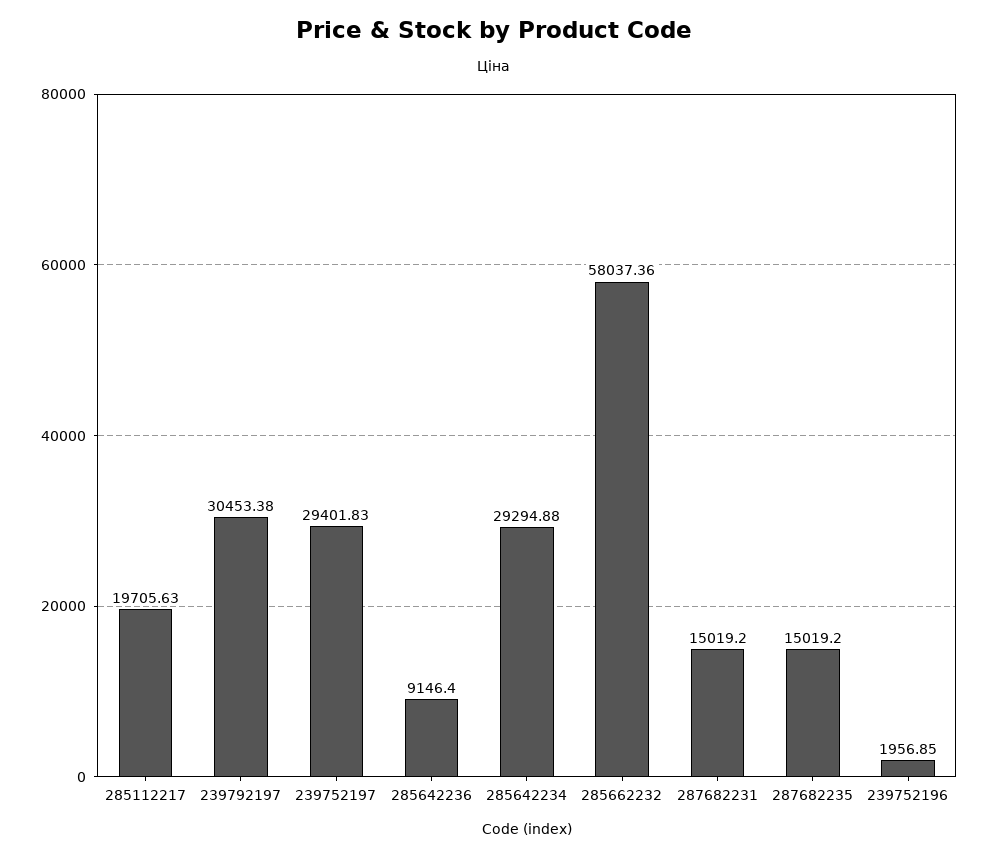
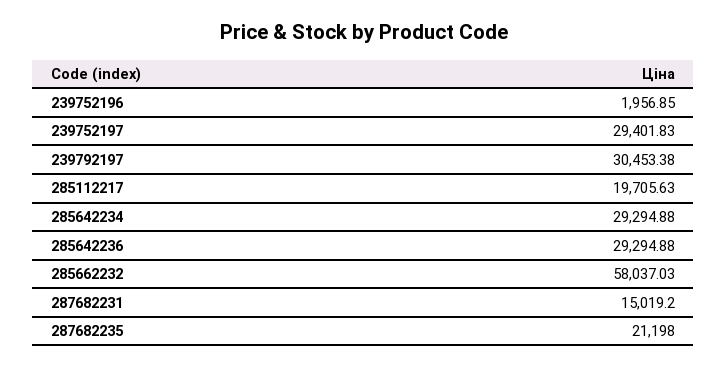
285642236: 9146.4 -> 29294.88
285662232: 58037.36 -> 58037.03
287682235: 15019.2 -> 21198

